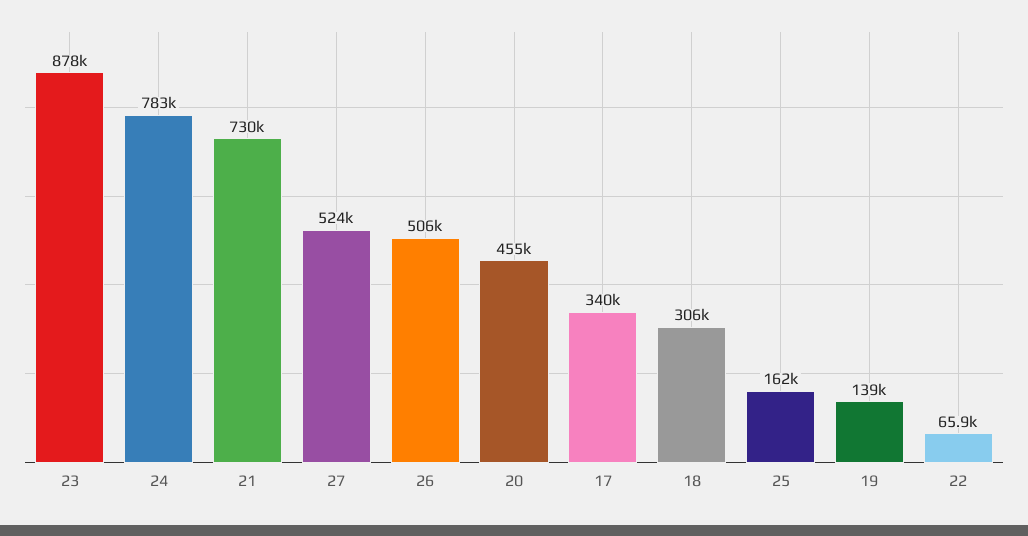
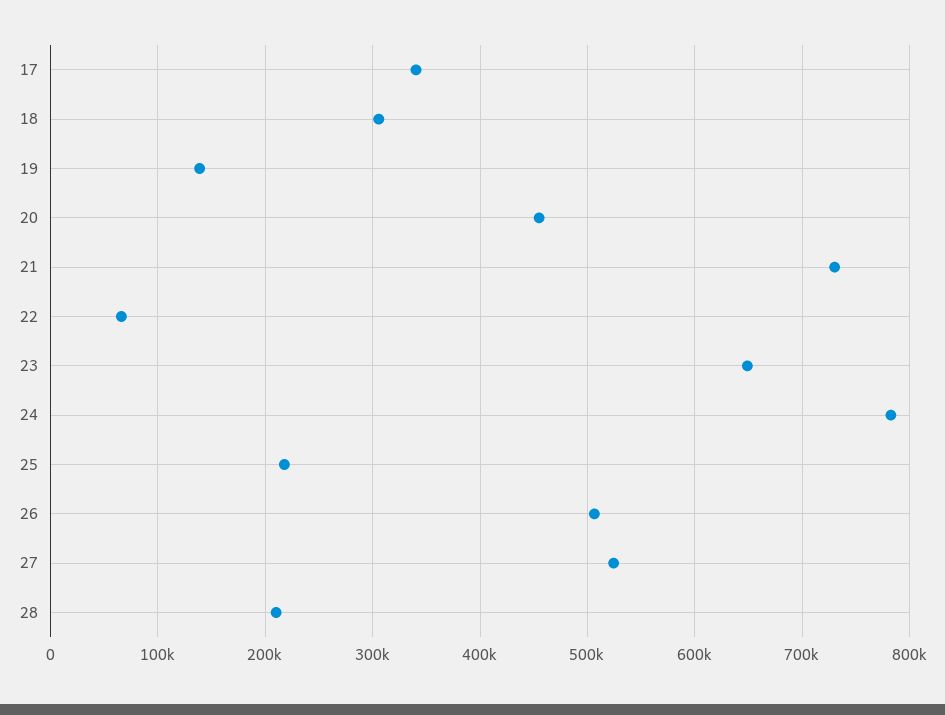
23: 878000 -> 650000
25: 162000 -> 220000
28: none -> 210000

